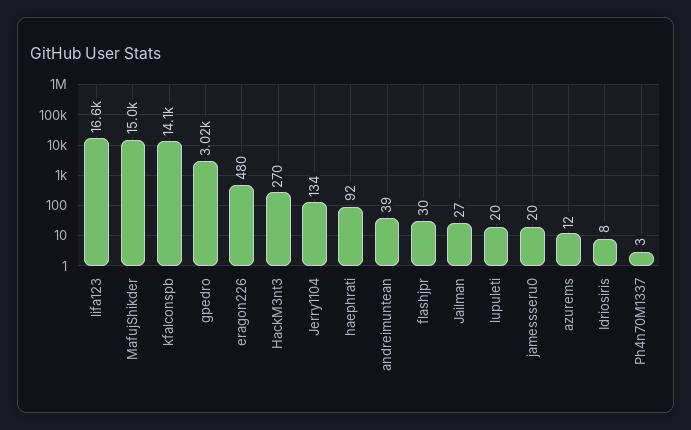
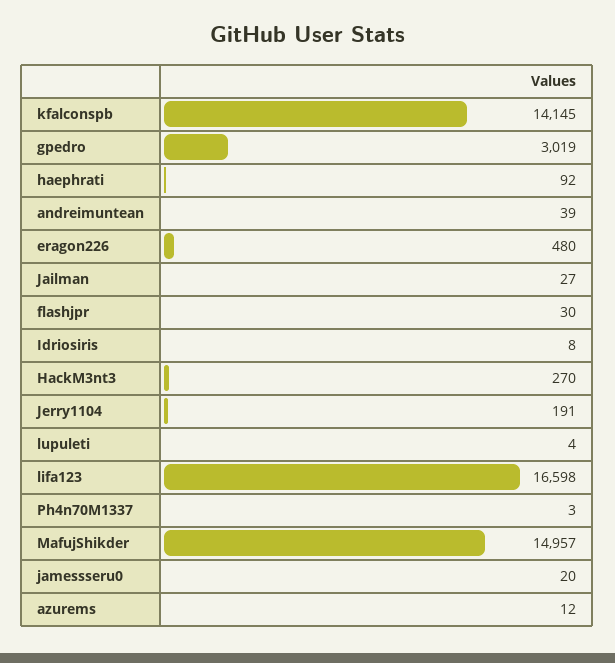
Jerry1104: 134 -> 191
lupuleti: 20 -> 4

